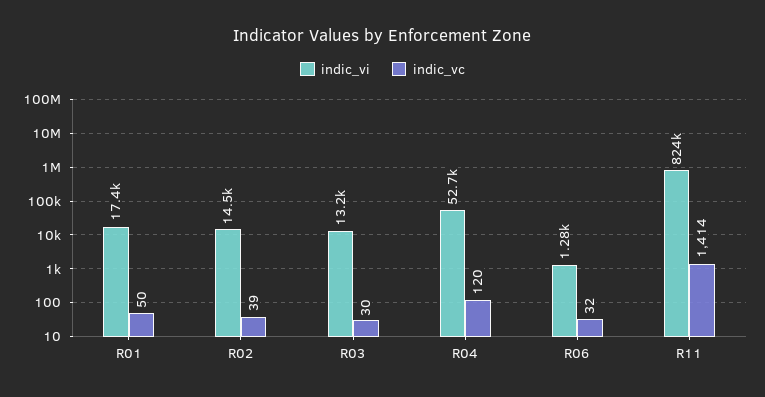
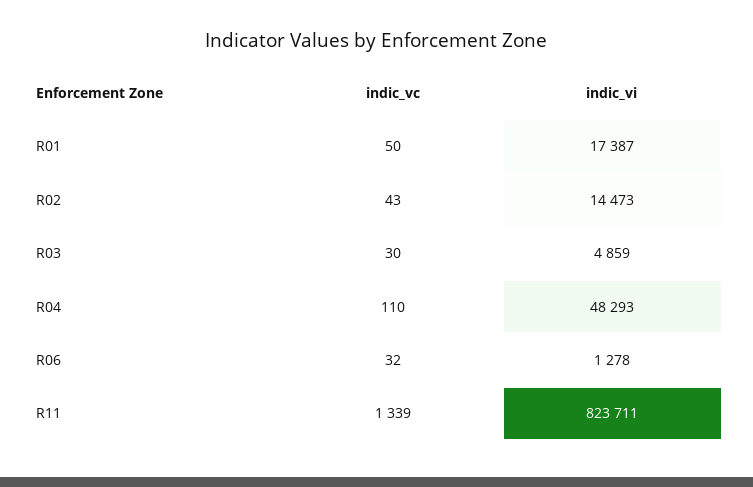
indic_vc, R02: 39 -> 43
indic_vi, R03: 13200 -> 4859
indic_vi, R04: 52700 -> 48293
indic_vc, R04: 120 -> 110
indic_vc, R11: 1414 -> 1339

